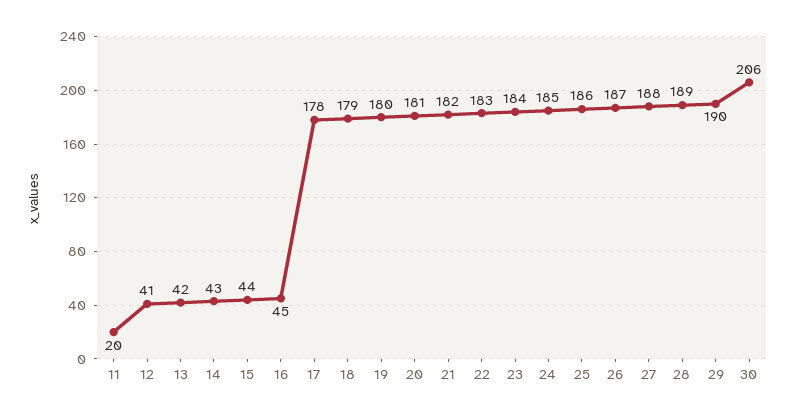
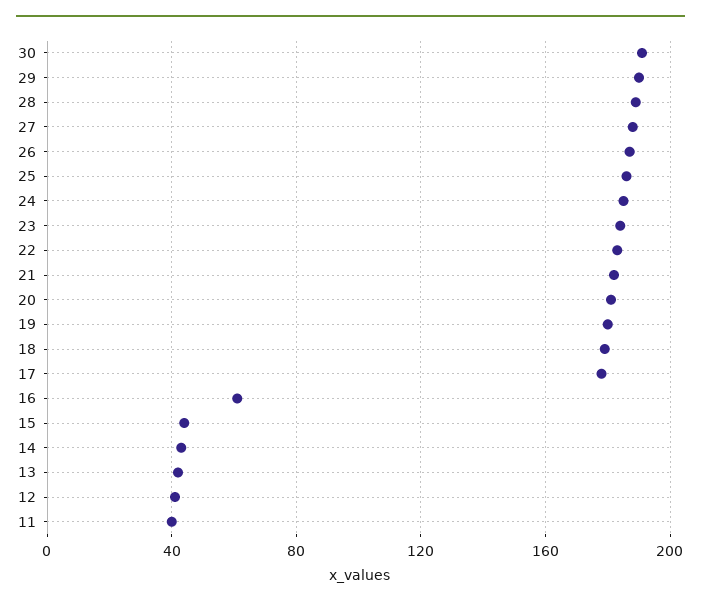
11: 20 -> 40
16: 45 -> 60
30: 206 -> 190

